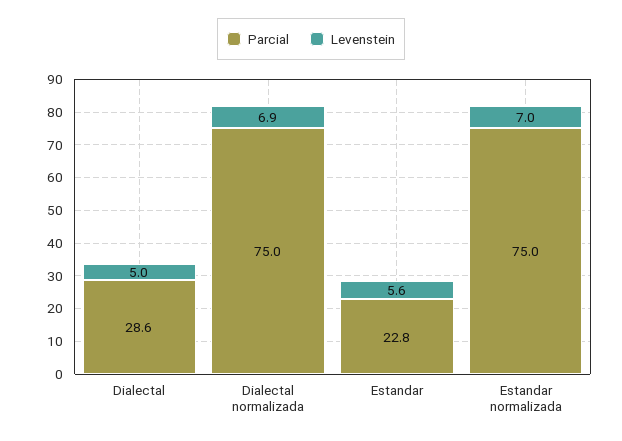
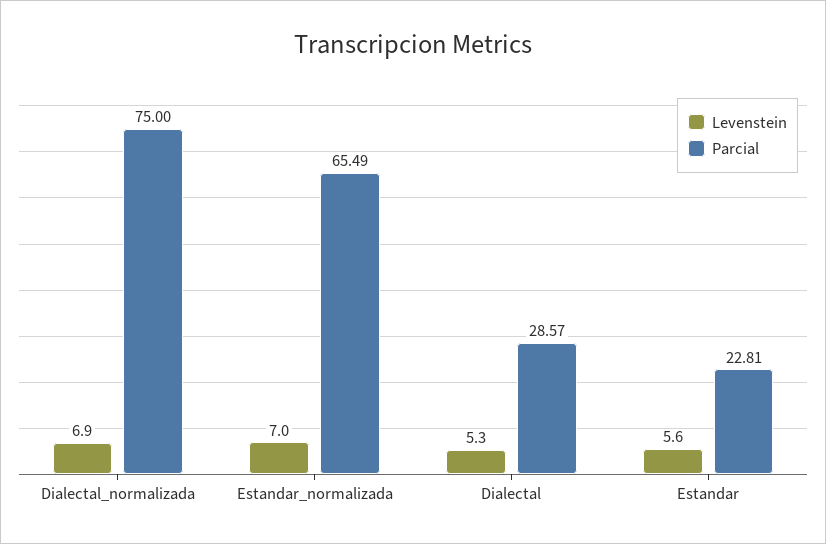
Levenstein, Dialectal: 5 -> 5.3
Parcial, Estandar normalizada: 75 -> 65.49

